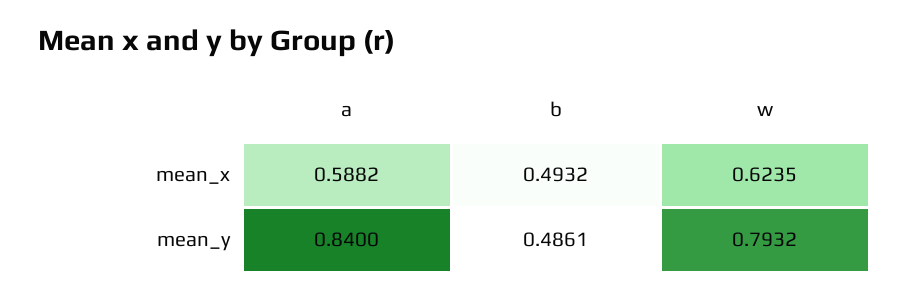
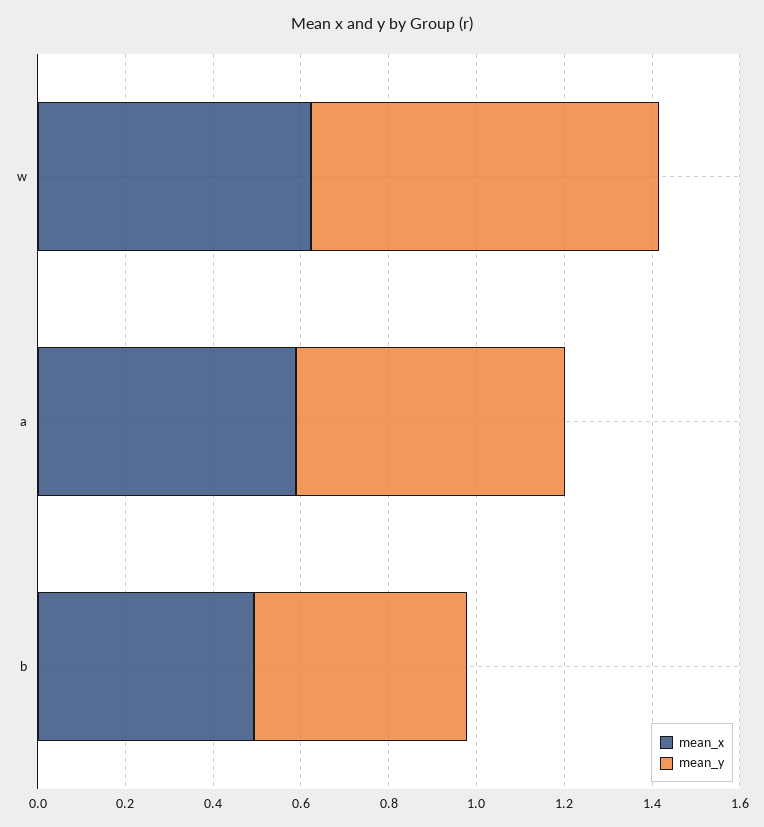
mean_y, a: 0.84 -> 0.6

